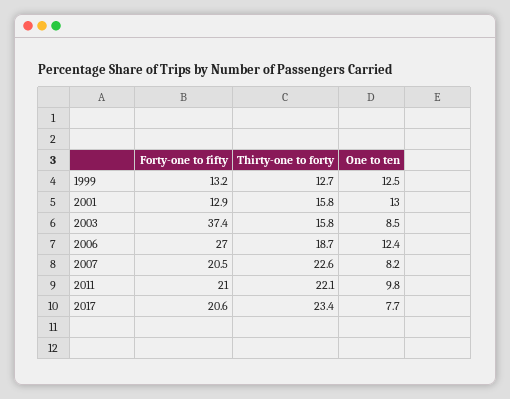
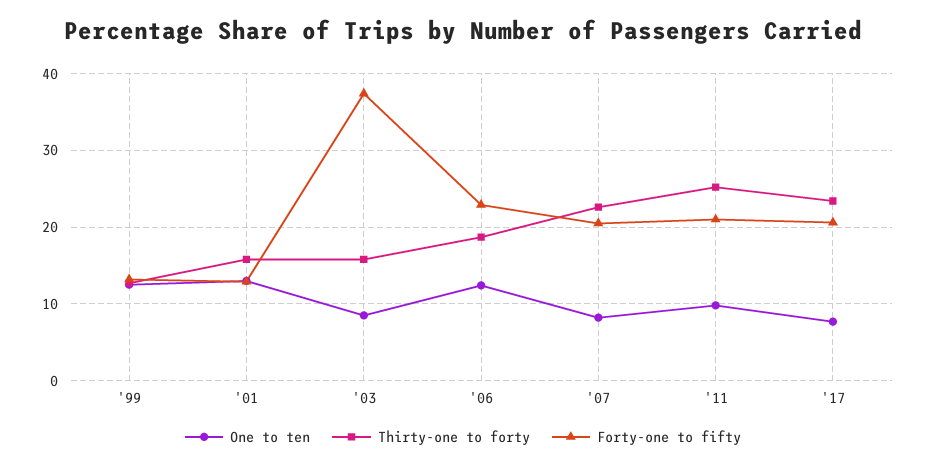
Forty-one to fifty, 2006: 27 -> 23
Thirty-one to forty, 2011: 22.1 -> 25

